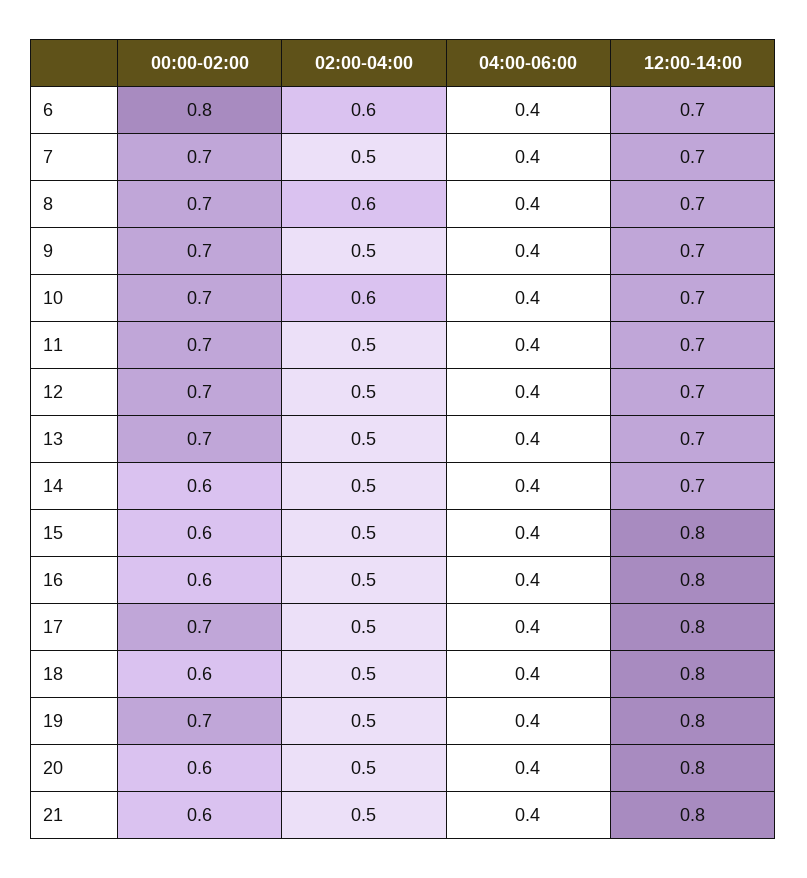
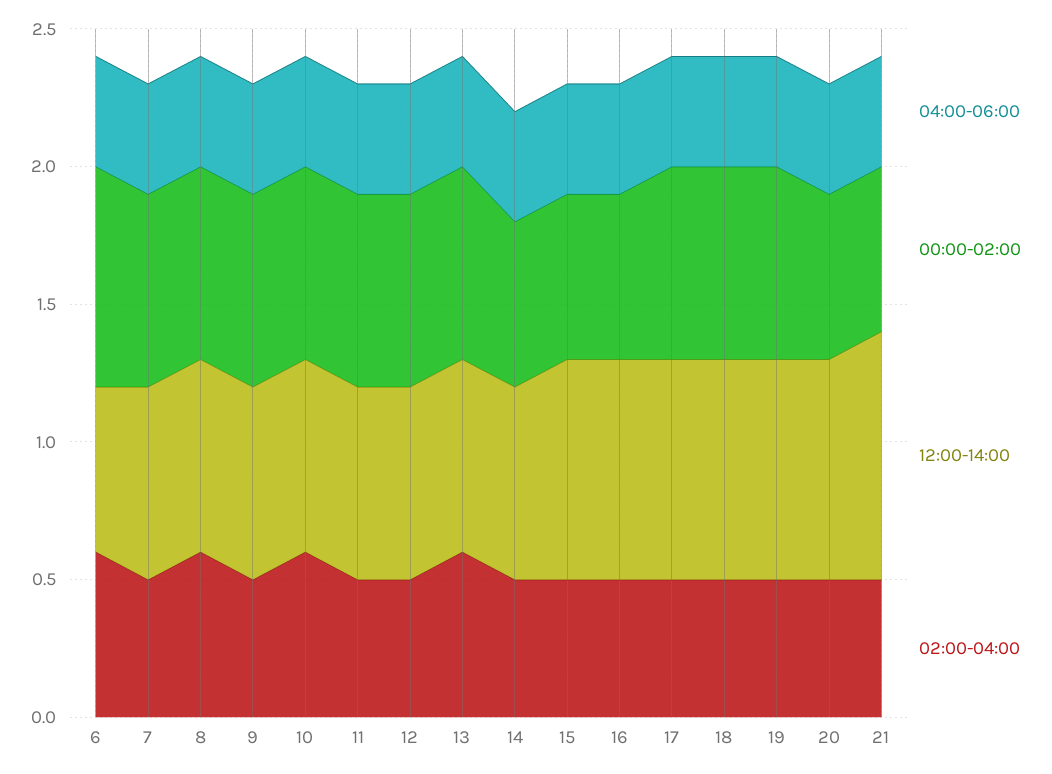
12:00-14:00, 6: 0.7 -> 0.6
02:00-04:00, 13: 0.5 -> 0.6
00:00-02:00, 18: 0.6 -> 0.7
12:00-14:00, 21: 0.8 -> 0.9

